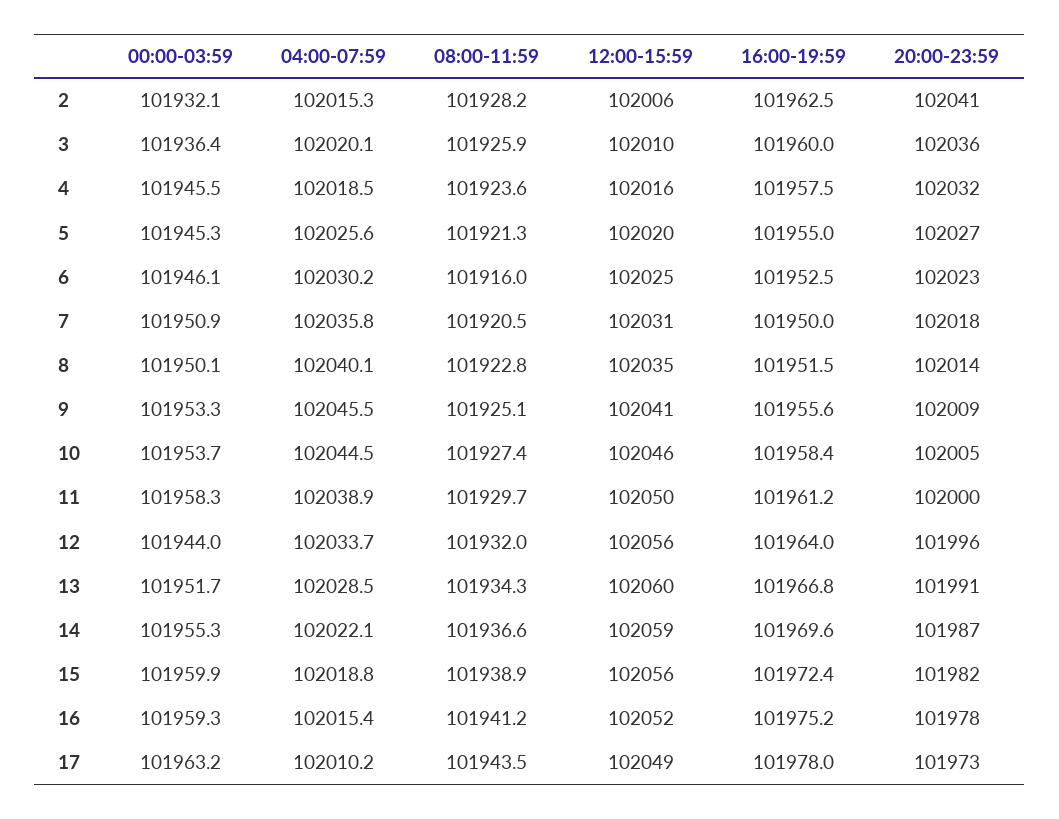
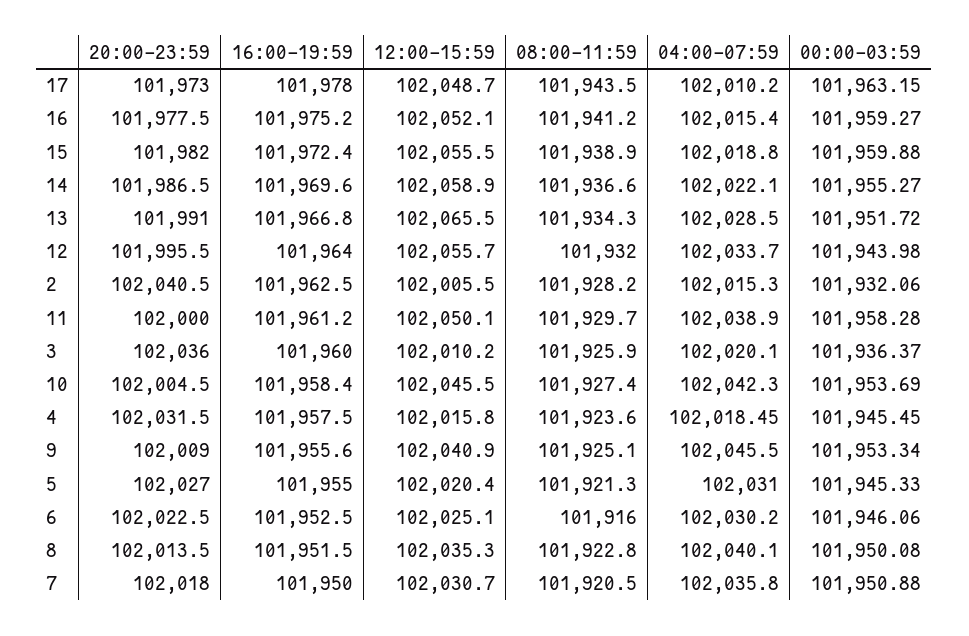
04:00-07:59, 5: 102025.6 -> 102031
04:00-07:59, 10: 102044.5 -> 102042.3
12:00-15:59, 13: 102060 -> 102065.5

